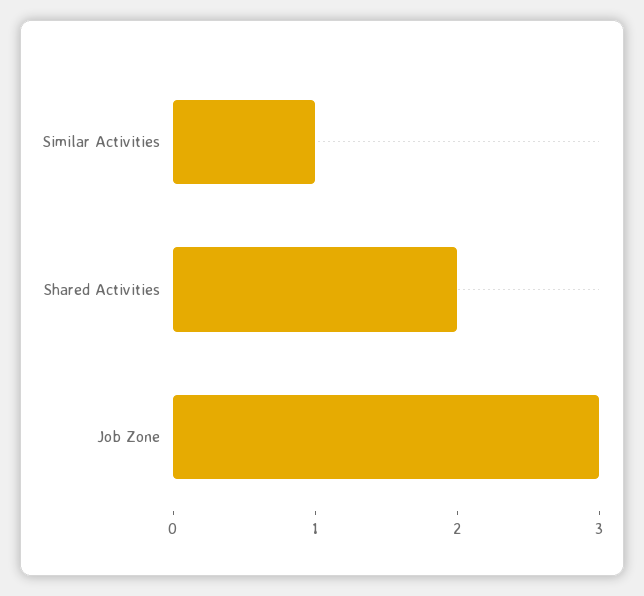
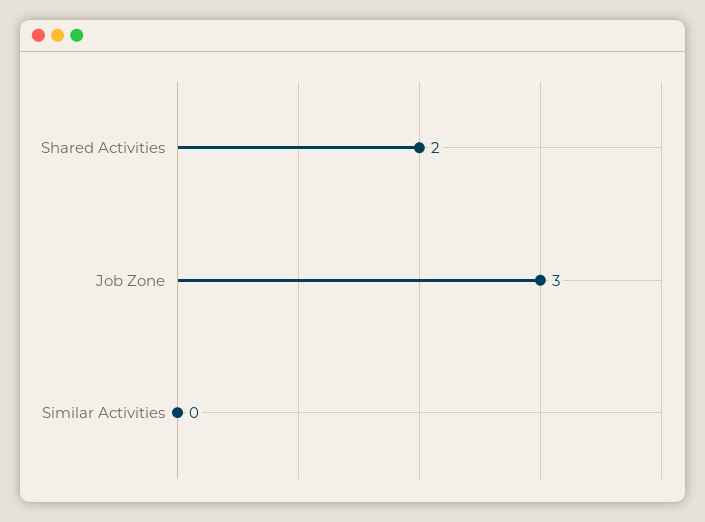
Similar Activities: 1 -> 0

